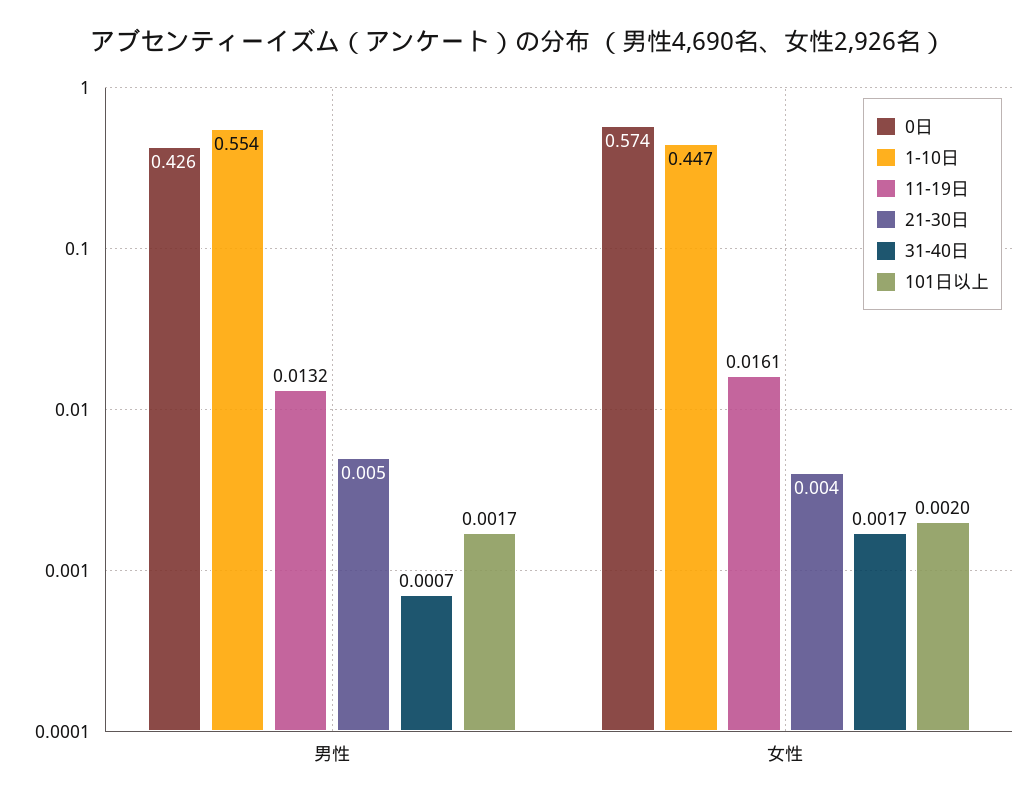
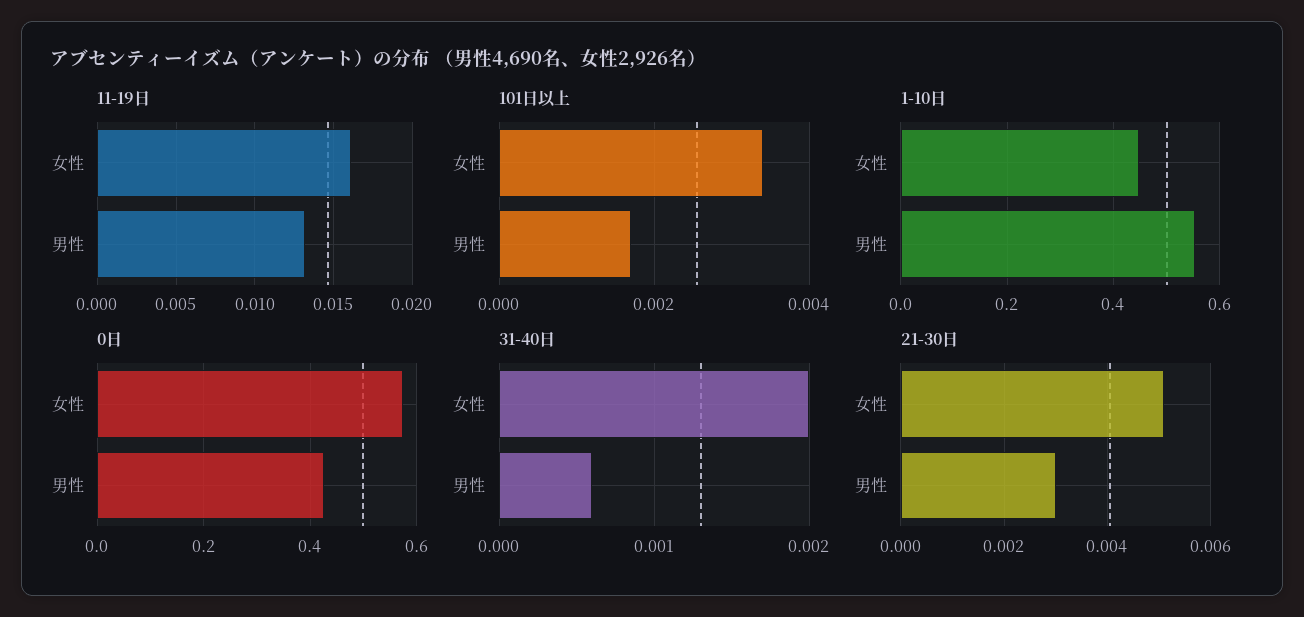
21-30日, 男性: 0.005 -> 0.003
31-40日, 男性: 0.0007 -> 0.0006
21-30日, 女性: 0.004 -> 0.005
31-40日, 女性: 0.0017 -> 0.002
101日以上, 女性: 0.002 -> 0.0035

